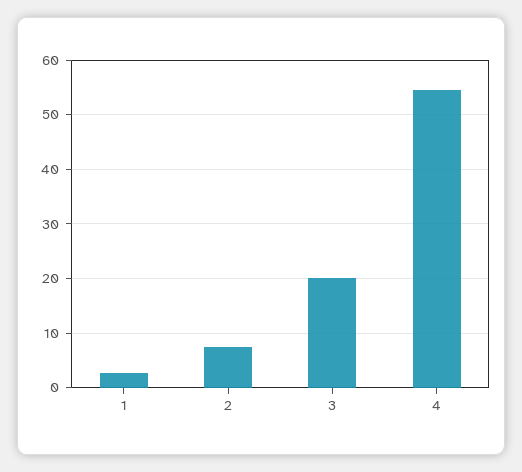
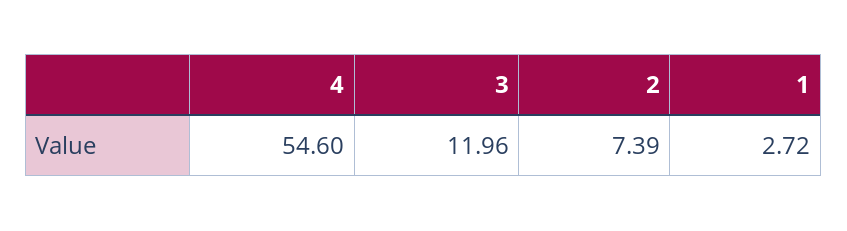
3: 20 -> 11.96

